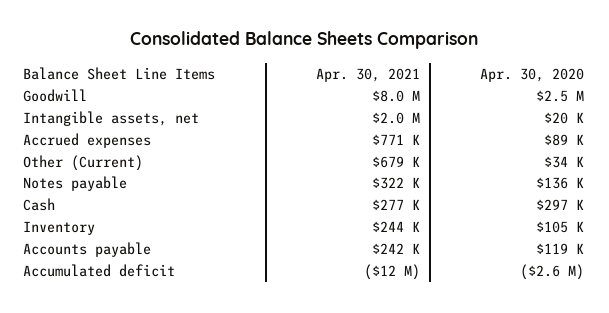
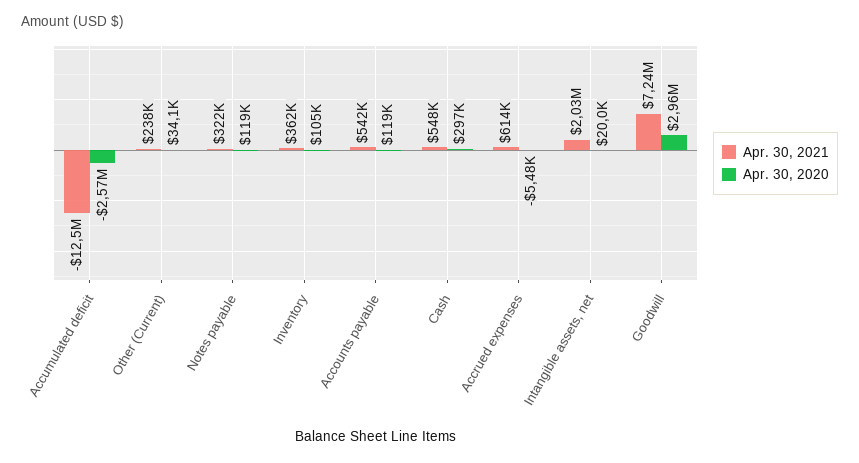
Apr. 30, 2021, Goodwill: 8000000 -> 7240000
Apr. 30, 2020, Goodwill: 2500000 -> 2960000
Apr. 30, 2021, Accrued expenses: 771000 -> 614000
Apr. 30, 2020, Accrued expenses: 89000 -> -5480
Apr. 30, 2021, Other (Current): 679000 -> 238000
Apr. 30, 2020, Notes payable: 136000 -> 119000
Apr. 30, 2021, Cash: 277000 -> 548000
Apr. 30, 2021, Inventory: 244000 -> 362000
Apr. 30, 2021, Accounts payable: 242000 -> 542000

